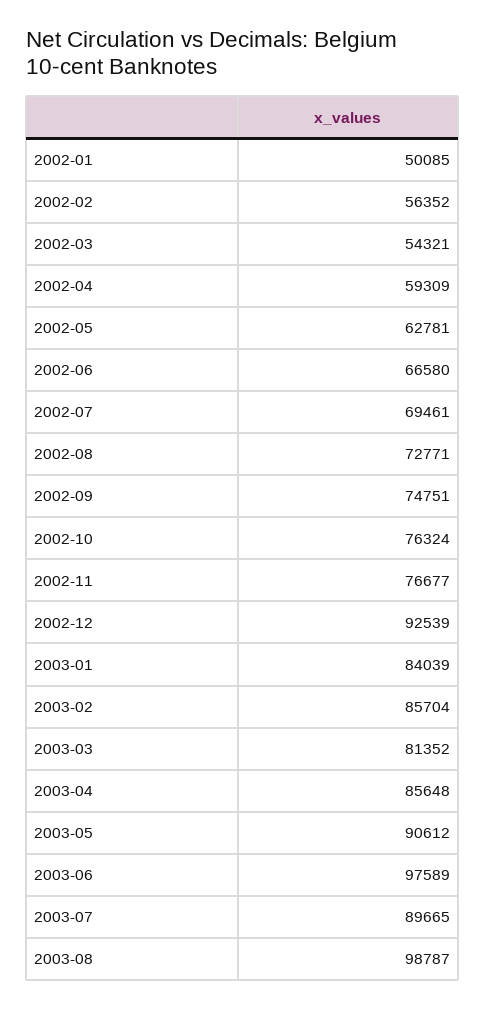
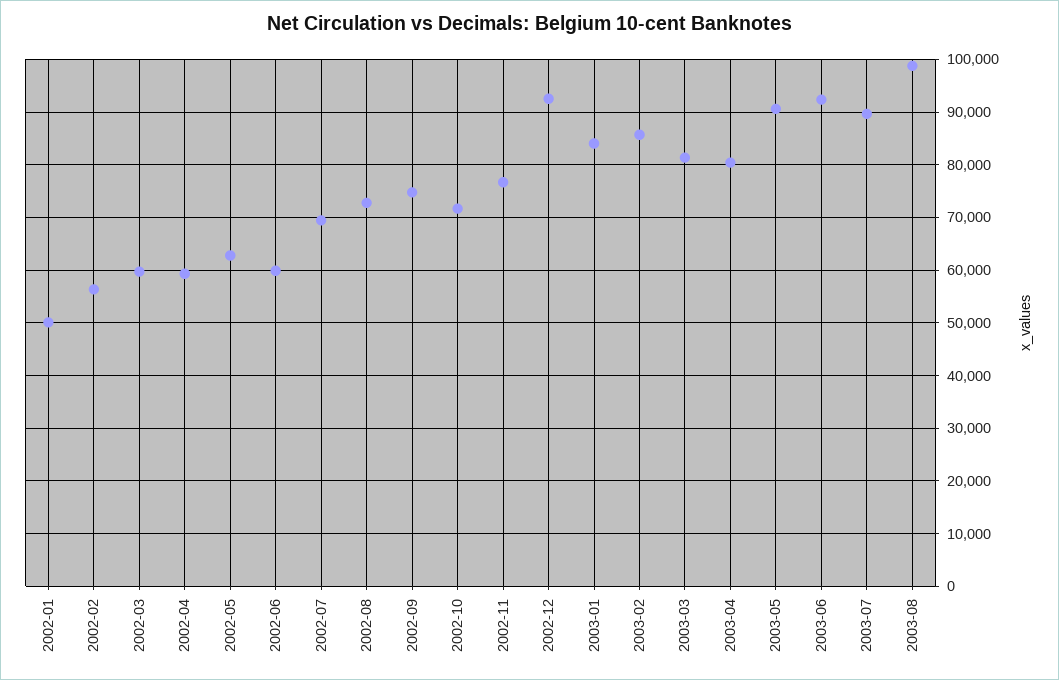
2002-03: 54321 -> 60000
2002-06: 66580 -> 60000
2002-10: 76324 -> 72000
2003-04: 85648 -> 80000
2003-06: 97589 -> 92000

